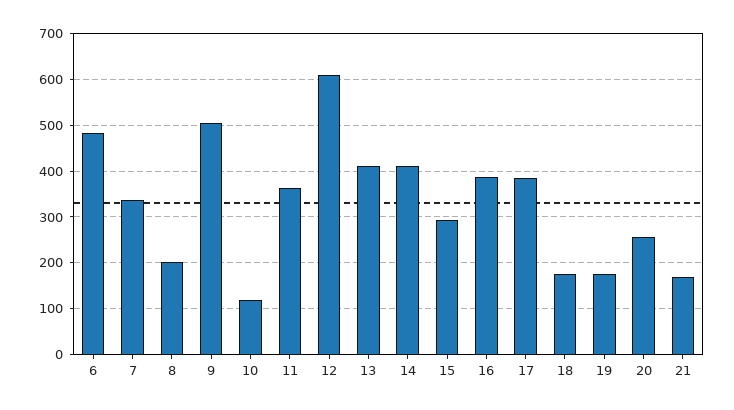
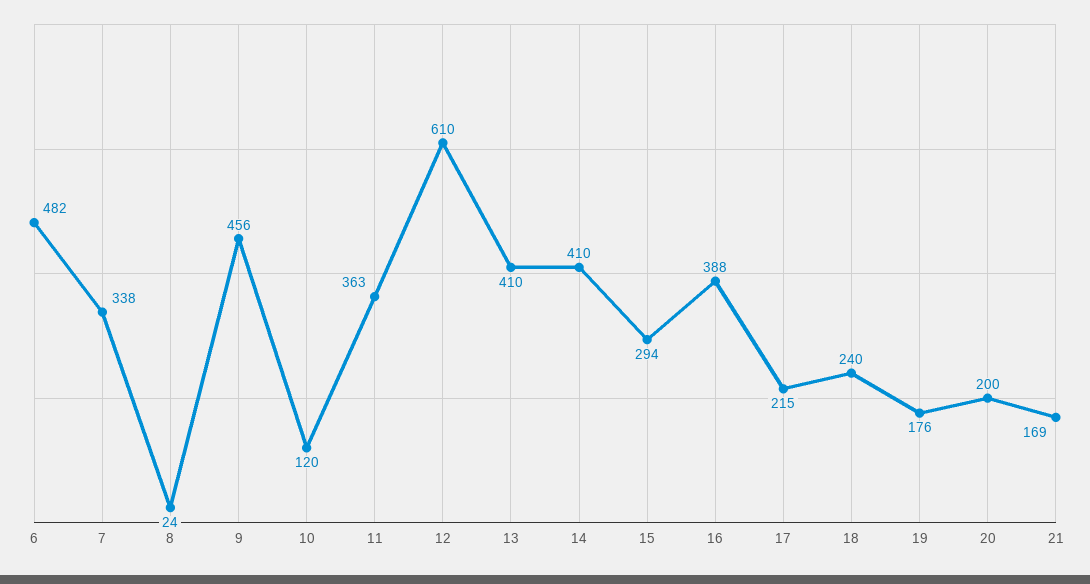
8: 200 -> 24
9: 500 -> 456
17: 380 -> 215
18: 180 -> 240
20: 260 -> 200

